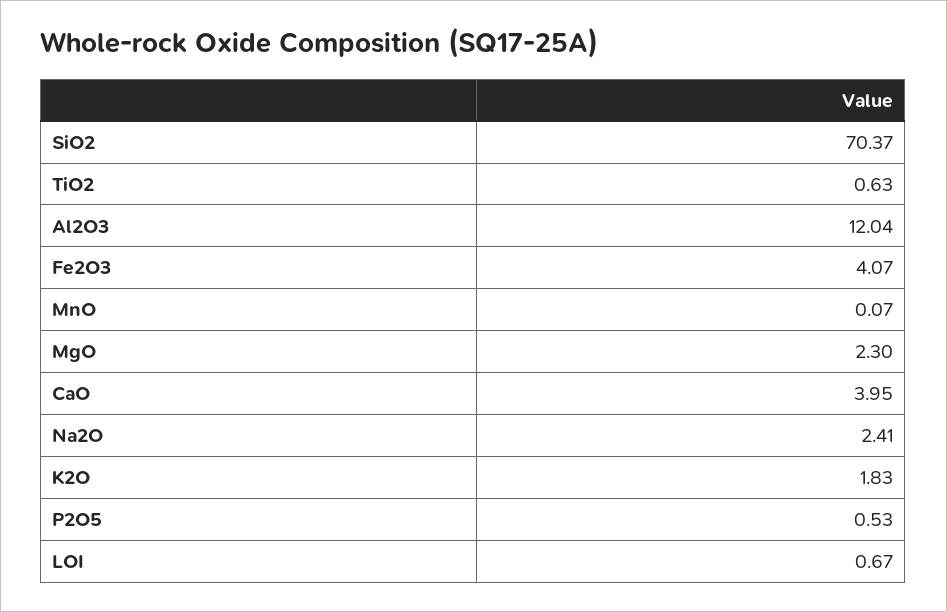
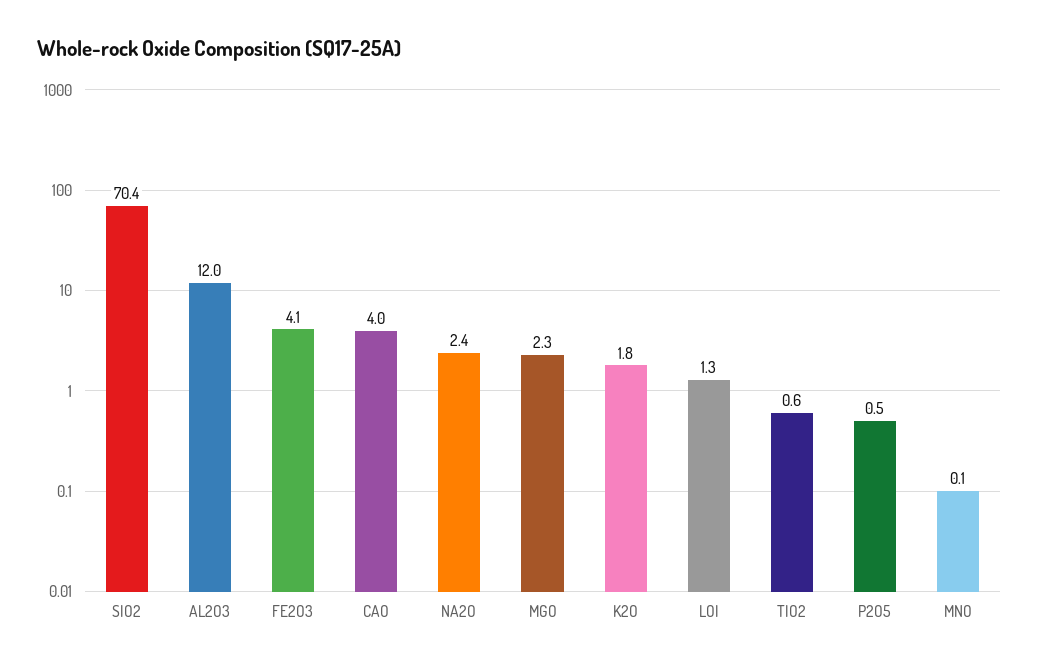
LOI: 0.67 -> 1.3

